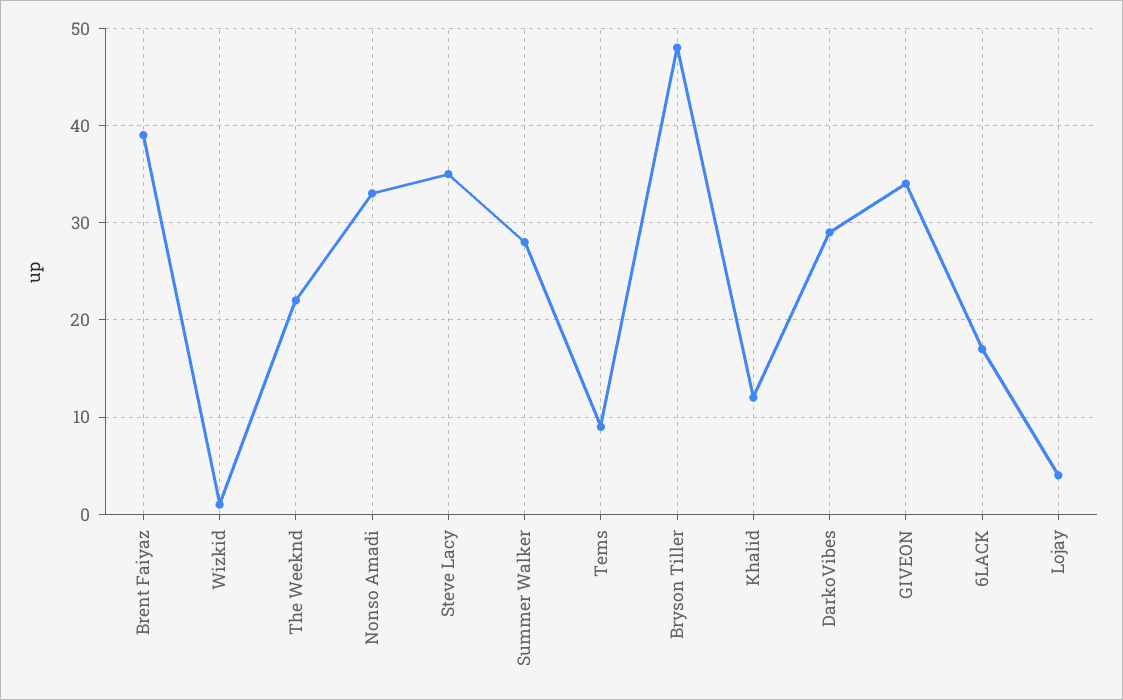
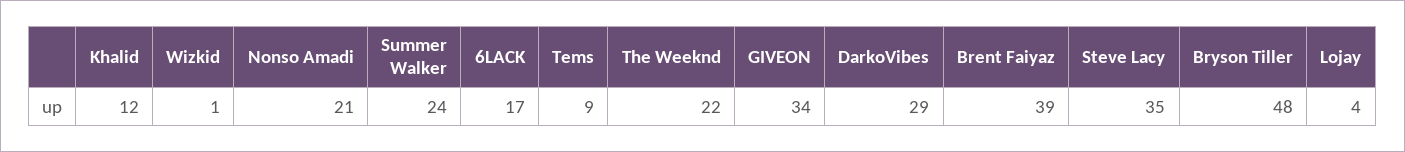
Nonso Amadi: 33 -> 21
Summer Walker: 28 -> 24

